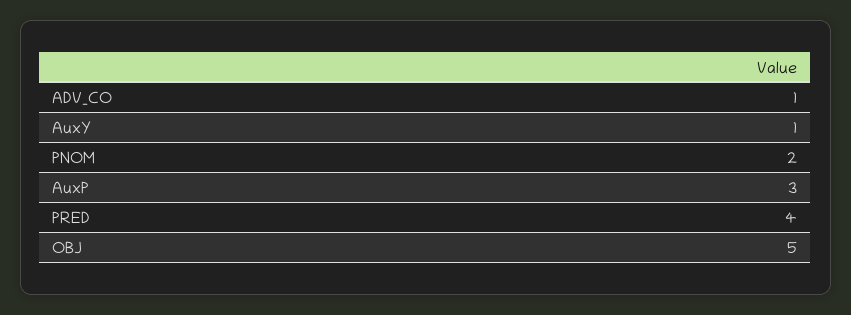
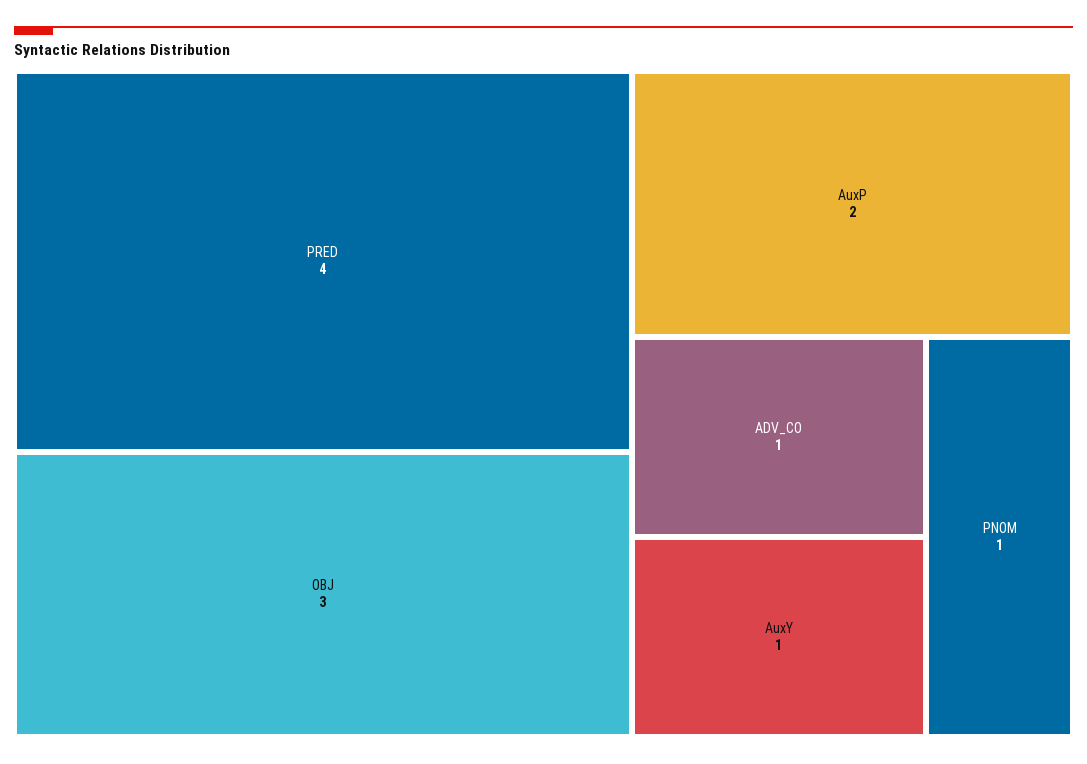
PNOM: 2 -> 1
AuxP: 3 -> 2
OBJ: 5 -> 3

